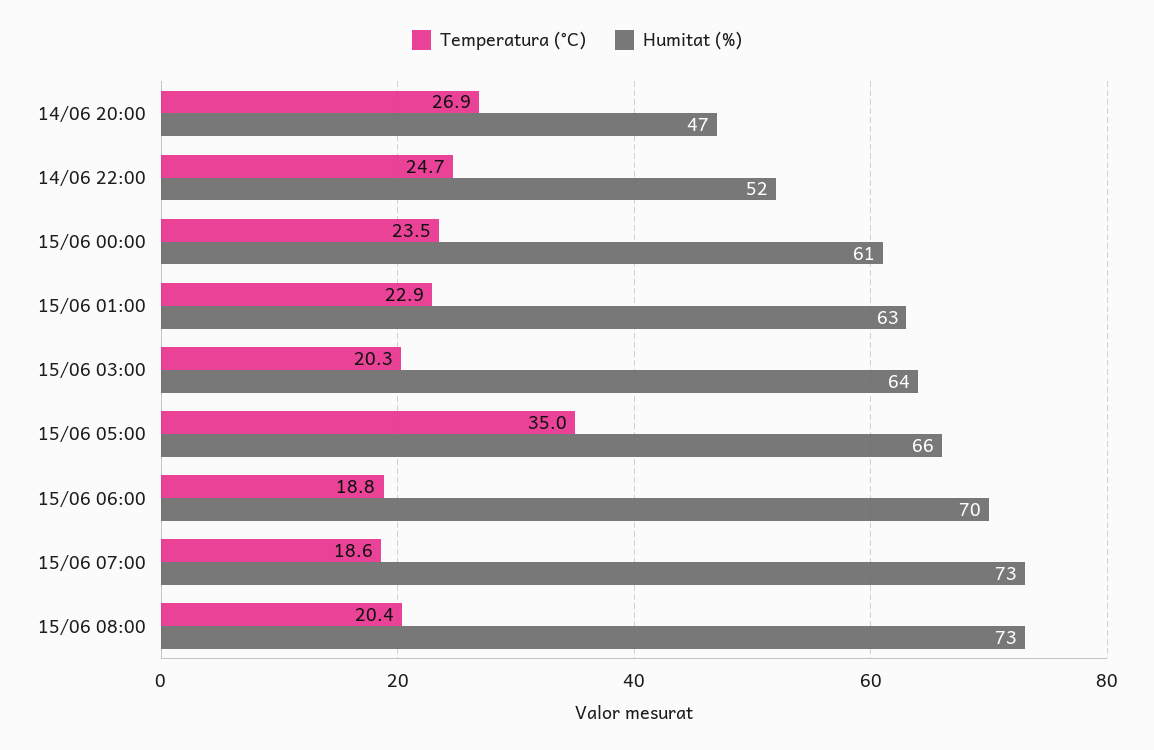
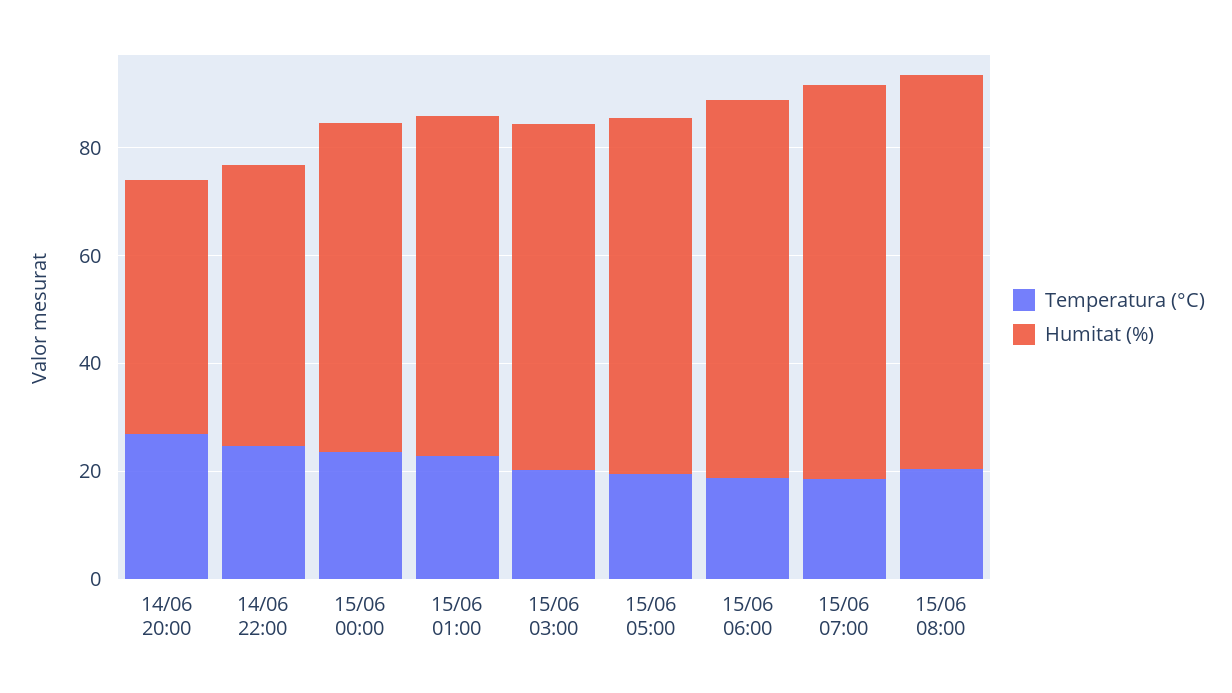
Temperatura (°C), 15/06 05:00: 35 -> 20

